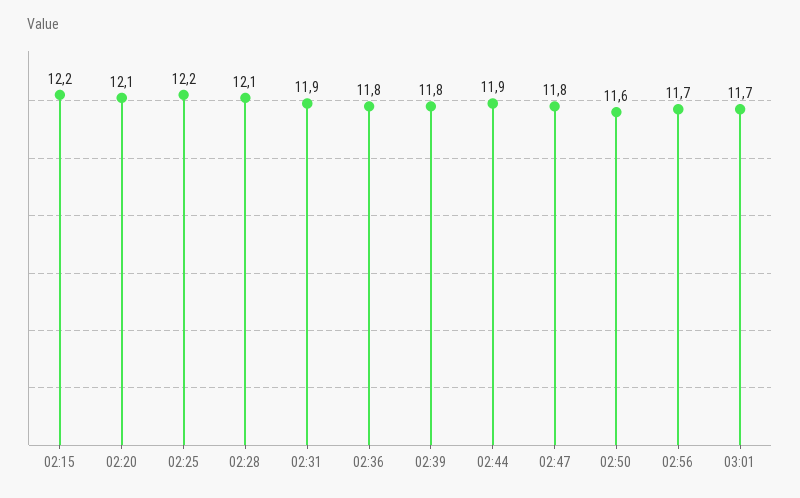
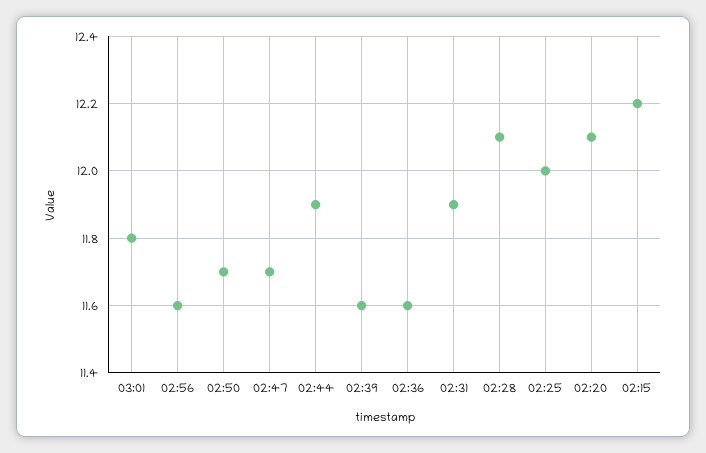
02:25: 12.2 -> 12
02:36: 11.8 -> 11.6
02:39: 11.8 -> 11.6
02:47: 11.8 -> 11.7
02:50: 11.6 -> 11.7
02:56: 11.7 -> 11.6
03:01: 11.7 -> 11.8

